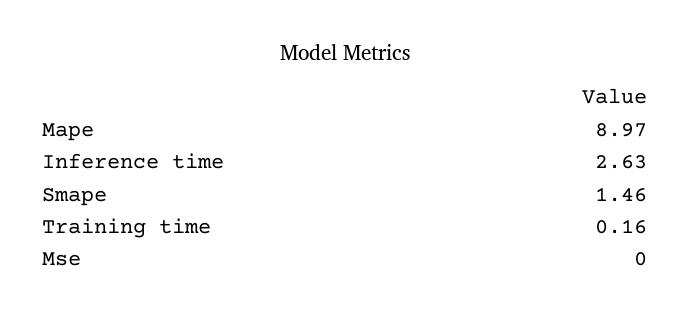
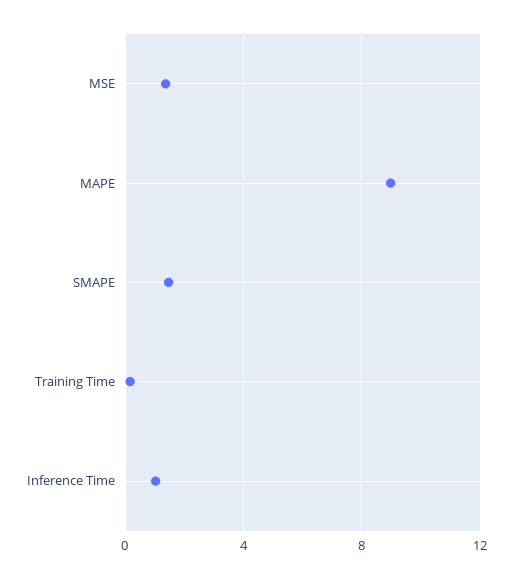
Inference time: 2.63 -> 1
Mse: 0 -> 1.5

